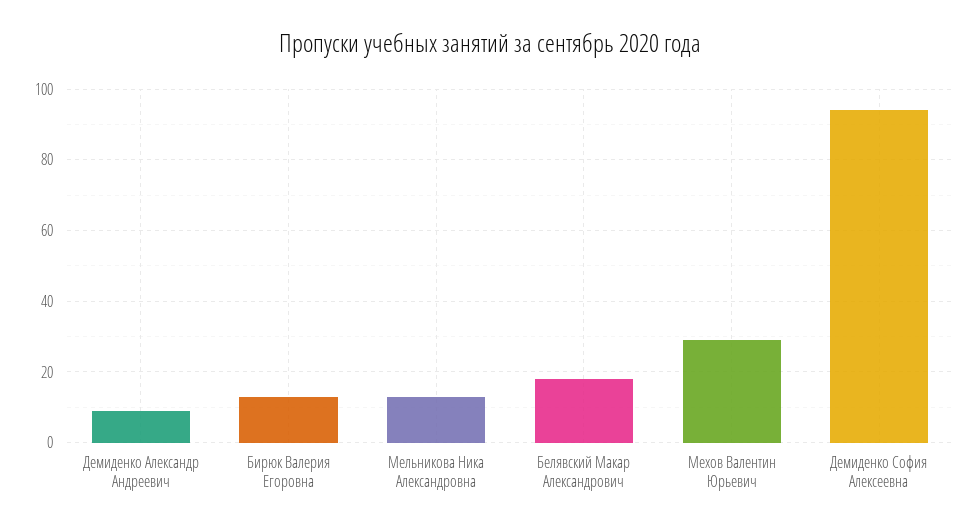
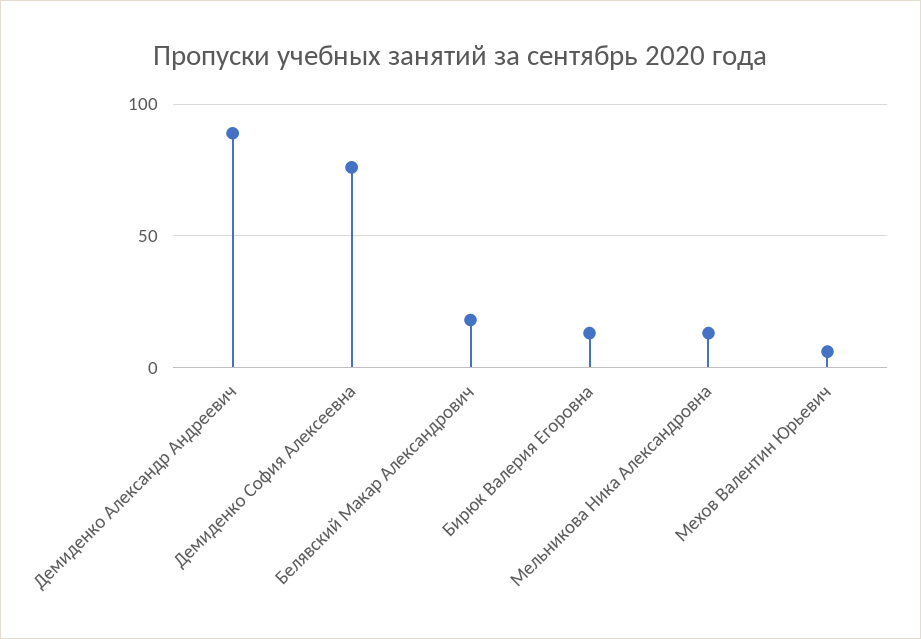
Демиденко Александр Андреевич: 10 -> 90
Мехов Валентин Юрьевич: 30 -> 5
Демиденко София Алексеевна: 95 -> 75

